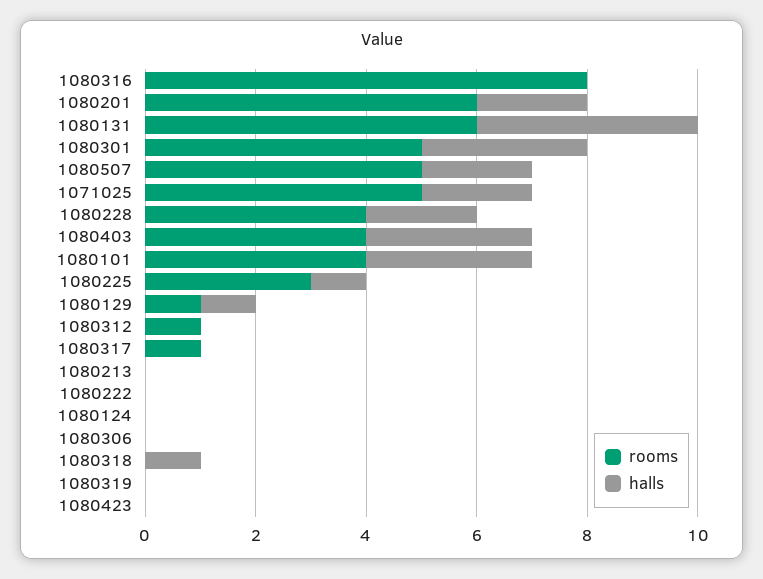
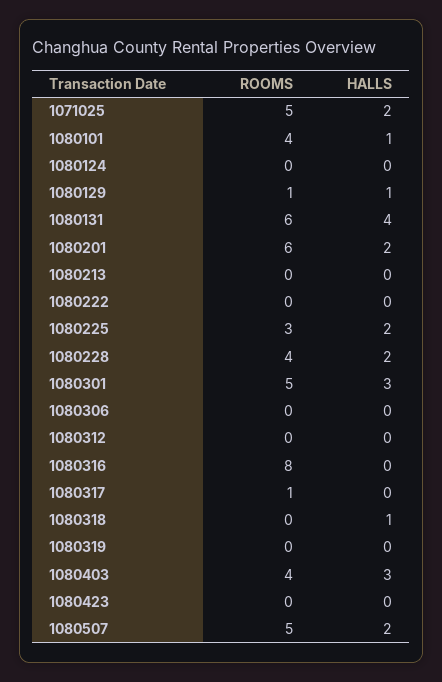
halls, 1080101: 3 -> 1
halls, 1080225: 1 -> 2
rooms, 1080312: 1 -> 0

